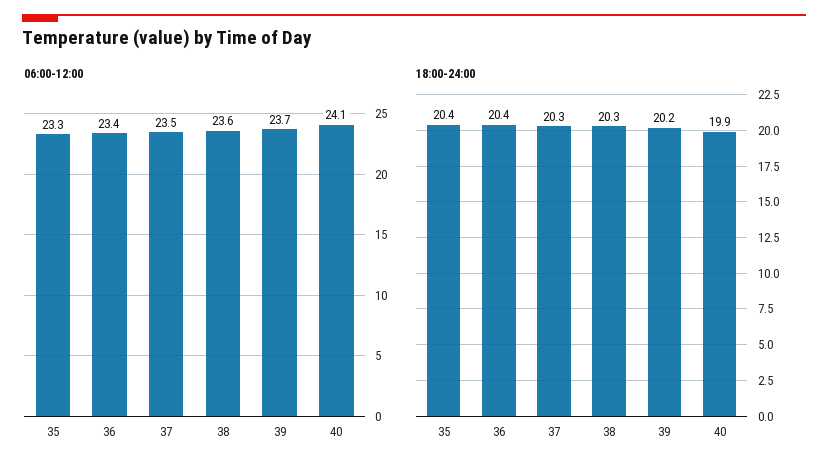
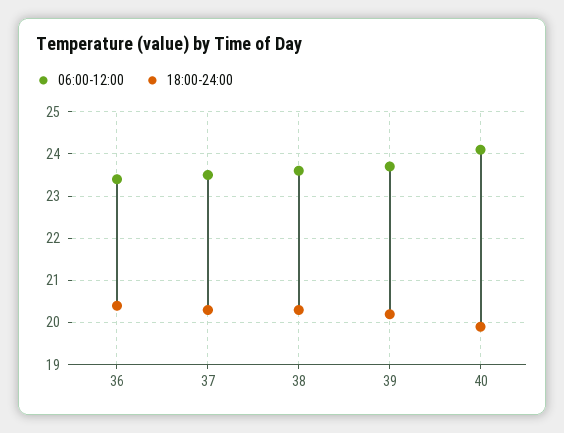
06:00-12:00, 35: 23.3 -> none
18:00-24:00, 35: 20.4 -> none

